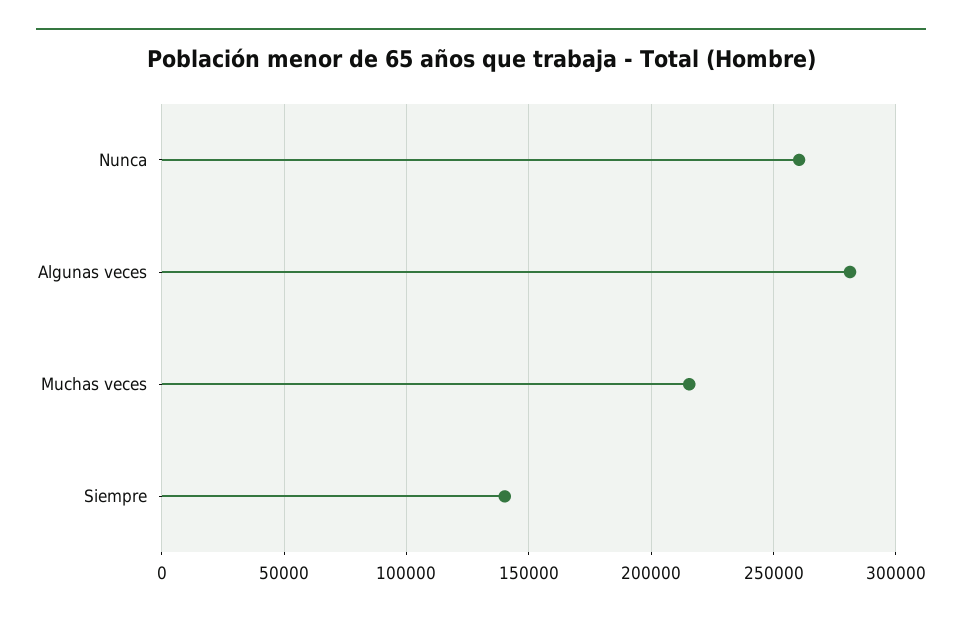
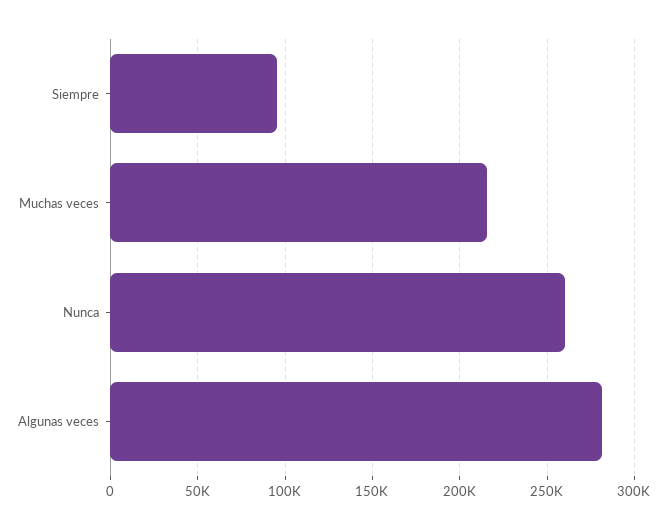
Siempre: 140000 -> 95000

